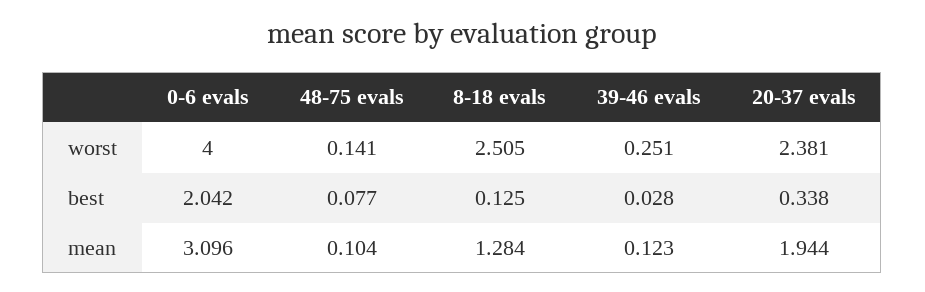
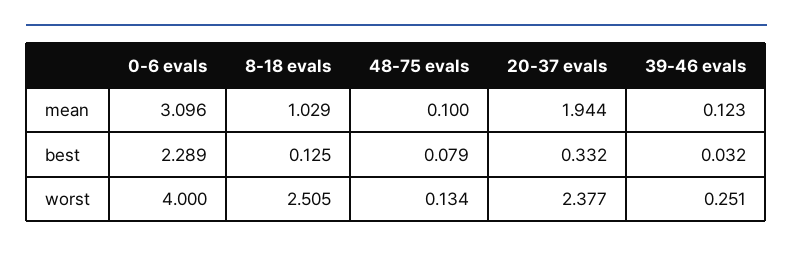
48-75 evals, worst: 0.141 -> 0.134
20-37 evals, worst: 2.381 -> 2.377
0-6 evals, best: 2.042 -> 2.289
48-75 evals, best: 0.077 -> 0.079
39-46 evals, best: 0.028 -> 0.032
20-37 evals, best: 0.338 -> 0.332
48-75 evals, mean: 0.104 -> 0.1
8-18 evals, mean: 1.284 -> 1.029

